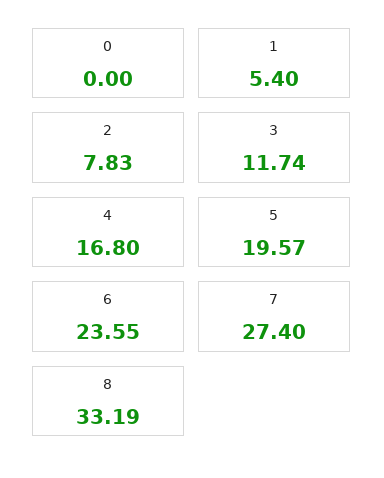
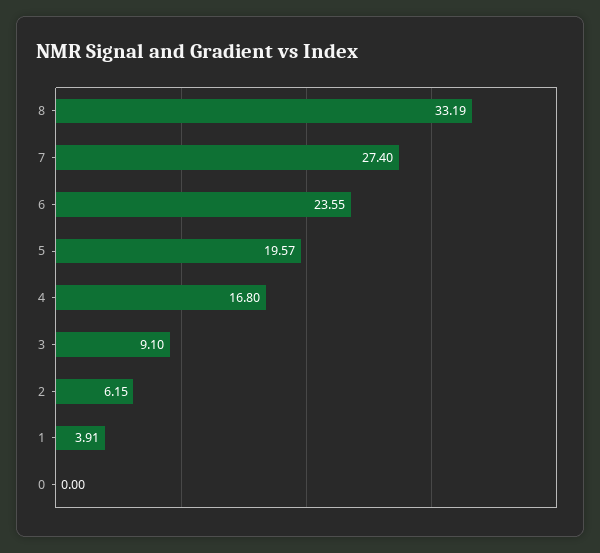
1: 5.4 -> 3.91
2: 7.83 -> 6.15
3: 11.74 -> 9.1

